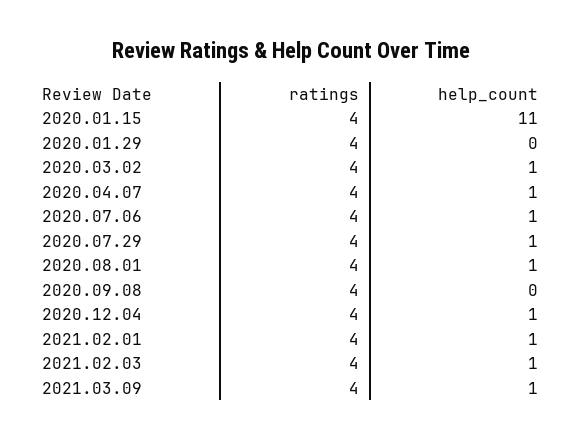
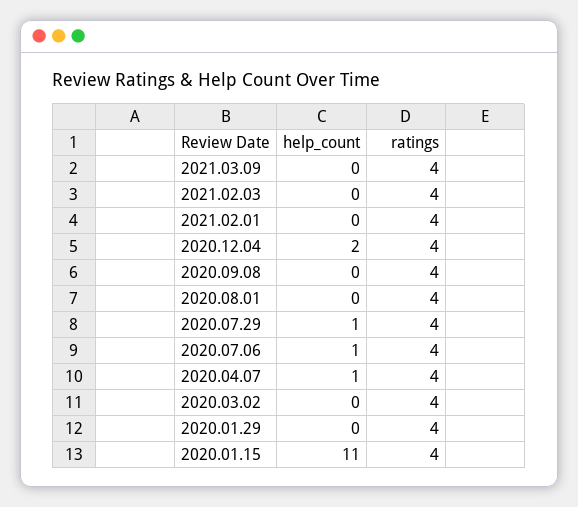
help_count, 2020.03.02: 1 -> 0
help_count, 2020.08.01: 1 -> 0
help_count, 2020.12.04: 1 -> 2
help_count, 2021.02.01: 1 -> 0
help_count, 2021.02.03: 1 -> 0
help_count, 2021.03.09: 1 -> 0

